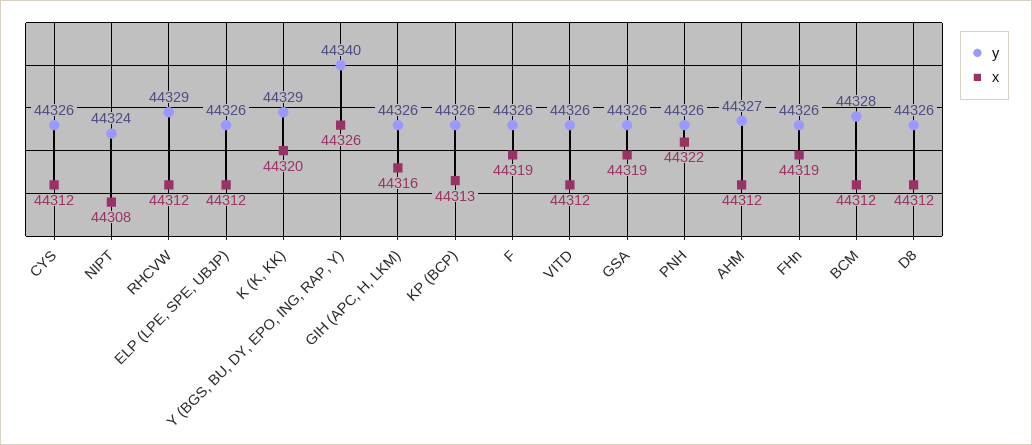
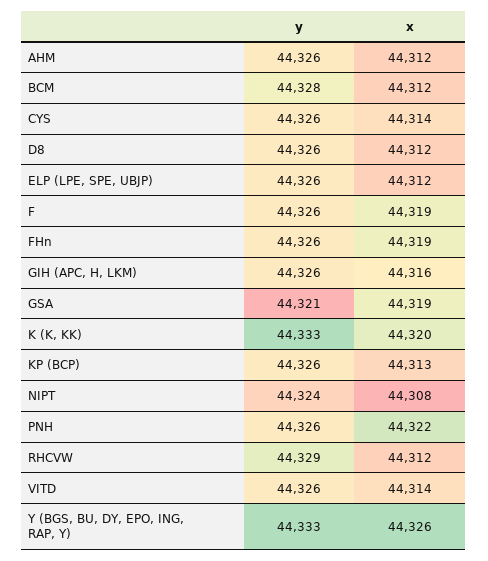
x, CYS: 44312 -> 44314
y, K (K, KK): 44329 -> 44333
y, Y (BGS, BU, DY, EPO, ING, RAP, Y): 44340 -> 44333
x, VITD: 44312 -> 44314
y, GSA: 44326 -> 44321
y, AHM: 44327 -> 44326

